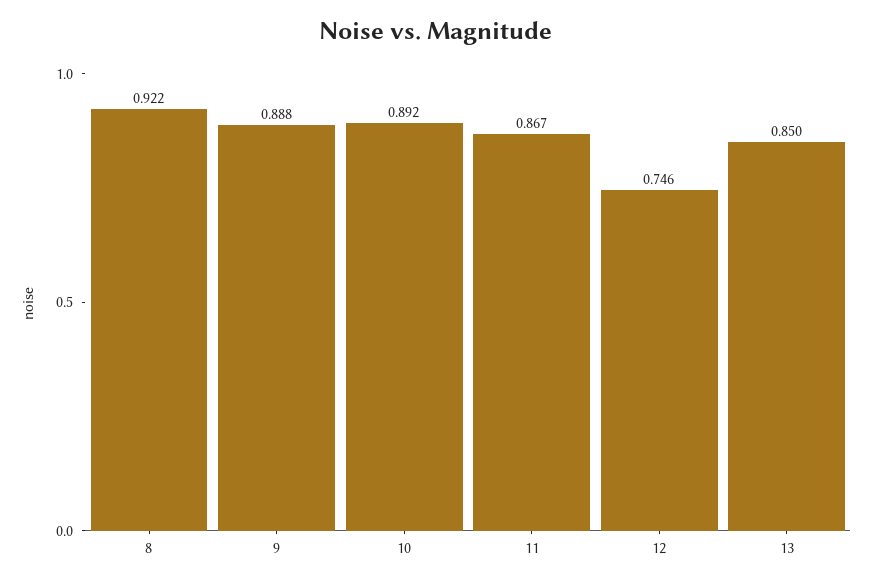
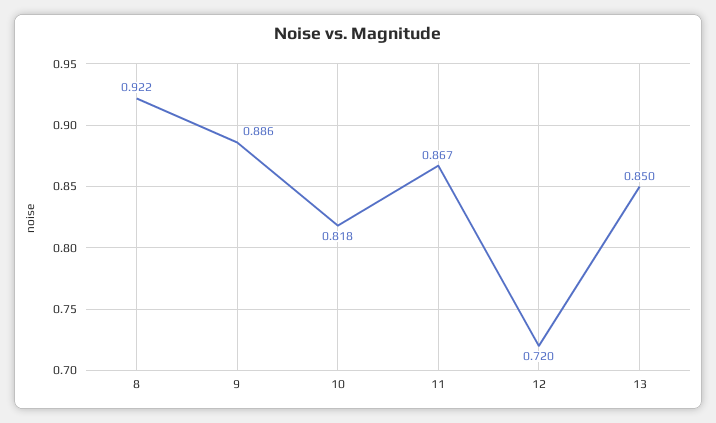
9: 0.888 -> 0.886
10: 0.892 -> 0.818
12: 0.746 -> 0.72

